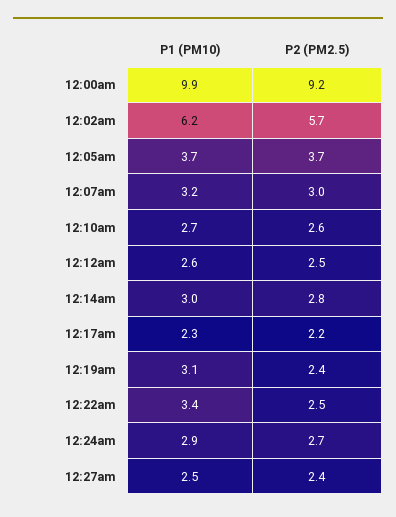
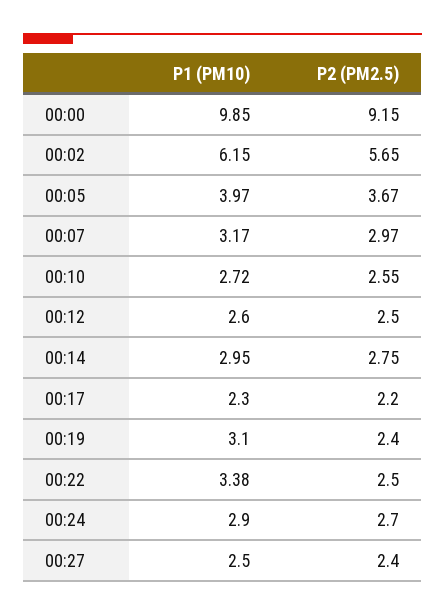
P1 (PM10), 12:05am: 3.7 -> 3.97

